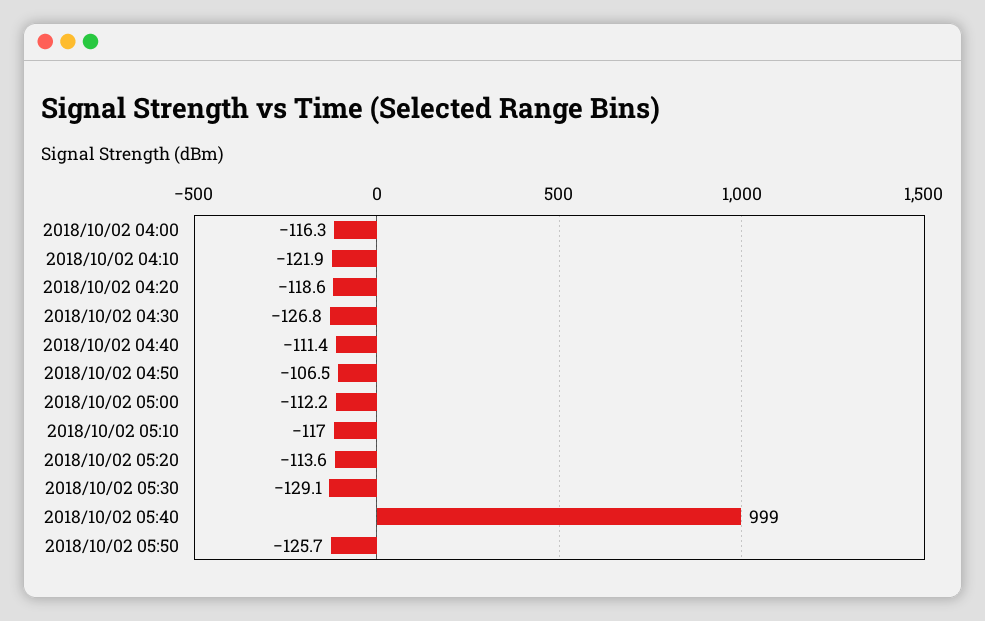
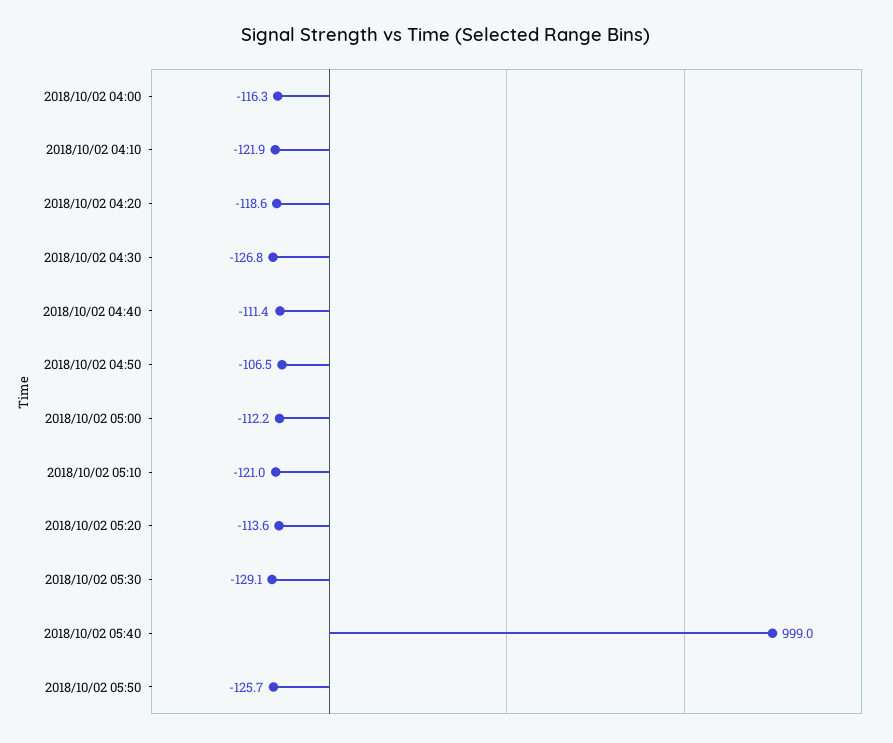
2018/10/02 05:10: -117 -> -121

